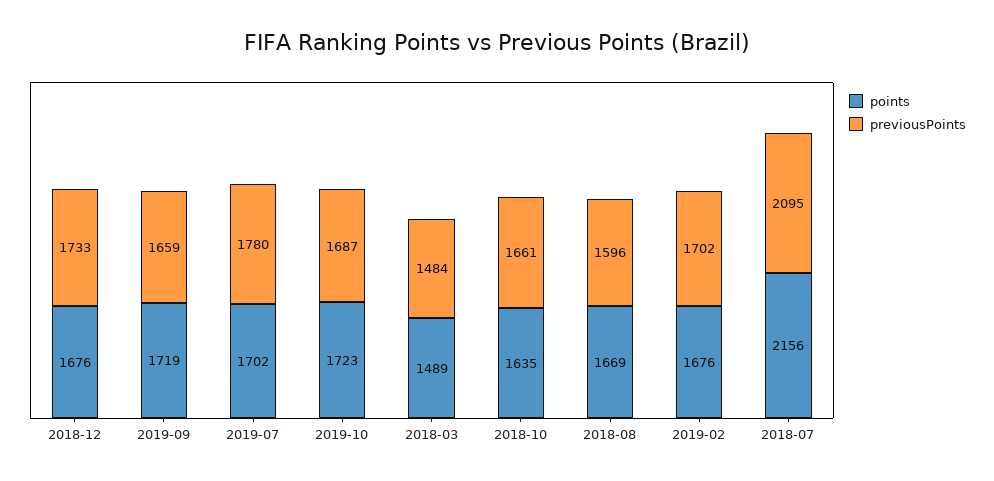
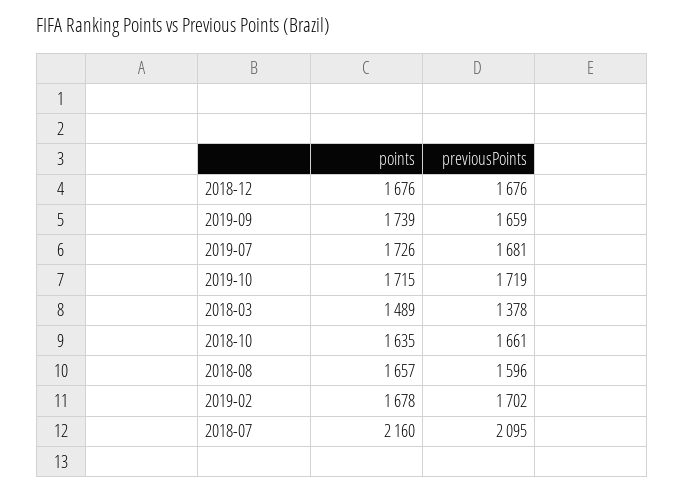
previousPoints, 2018-12: 1733 -> 1676
points, 2019-09: 1719 -> 1739
points, 2019-07: 1702 -> 1726
previousPoints, 2019-07: 1780 -> 1681
points, 2019-10: 1723 -> 1715
previousPoints, 2019-10: 1687 -> 1719
previousPoints, 2018-03: 1484 -> 1378
points, 2018-08: 1669 -> 1657
points, 2019-02: 1676 -> 1678
points, 2018-07: 2156 -> 2160

